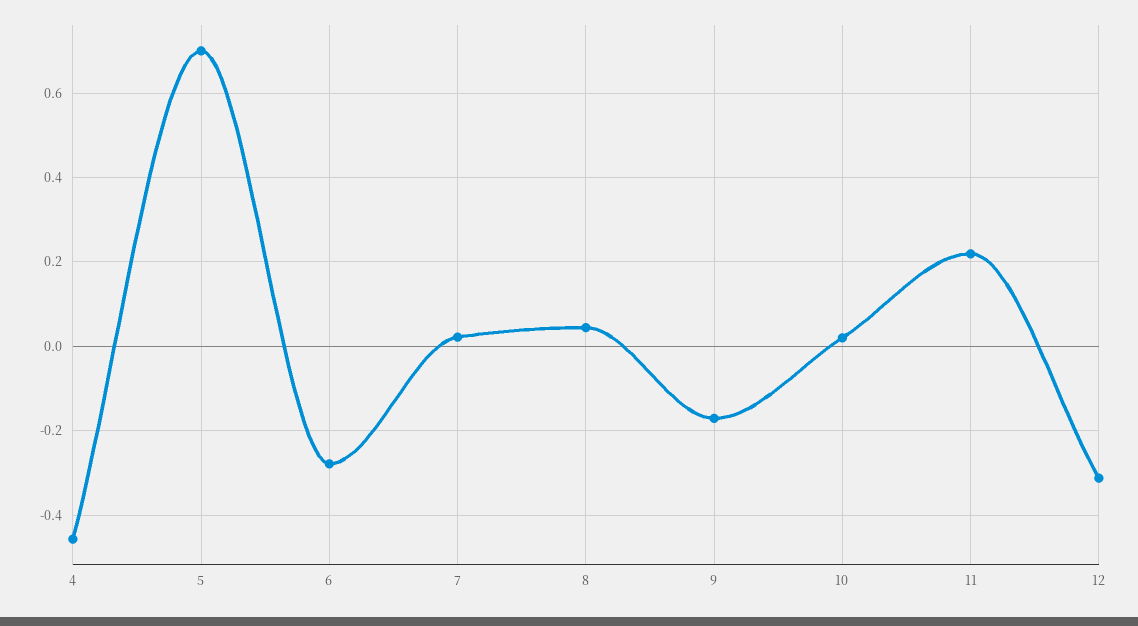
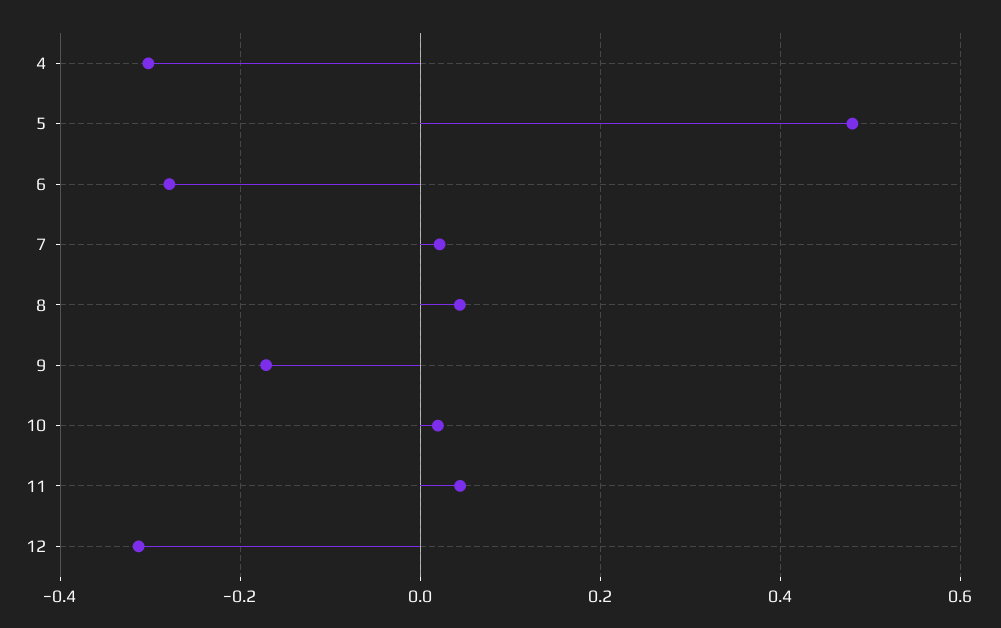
4: -0.46 -> -0.3
5: 0.7 -> 0.48
11: 0.22 -> 0.04

